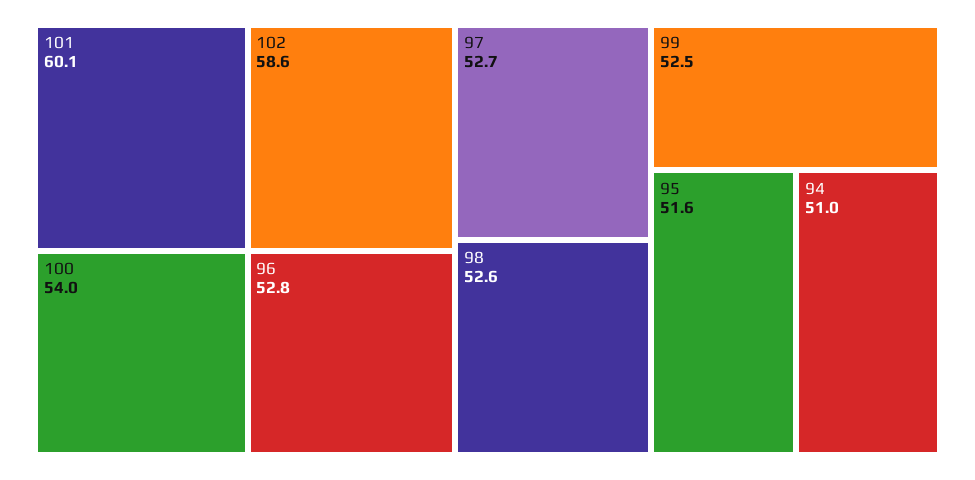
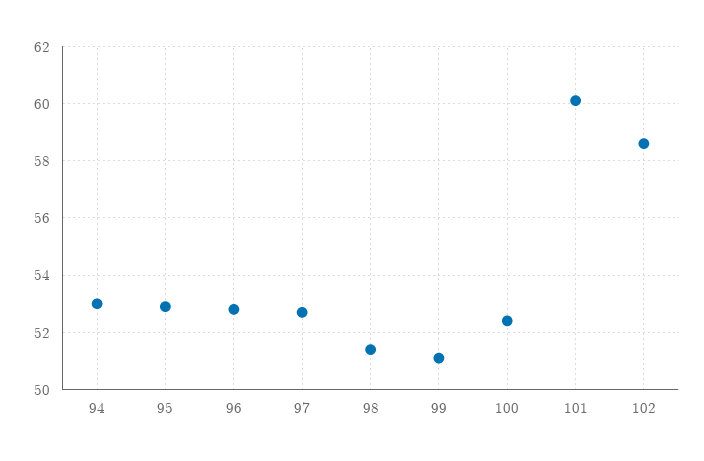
100: 54 -> 52.5
98: 52.6 -> 51.5
99: 52.5 -> 51
95: 51.6 -> 53
94: 51 -> 53

